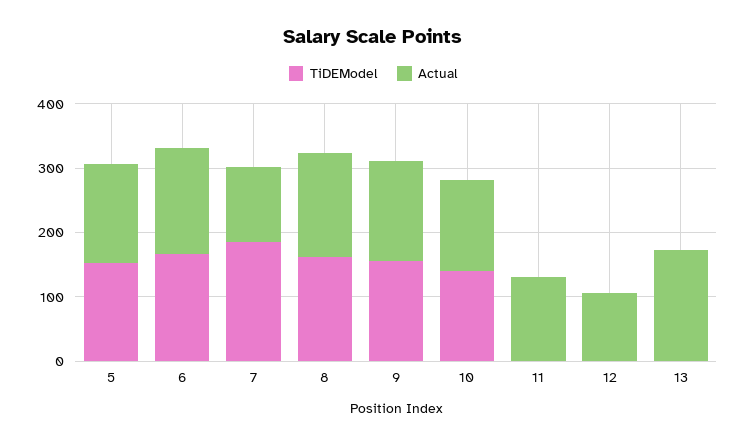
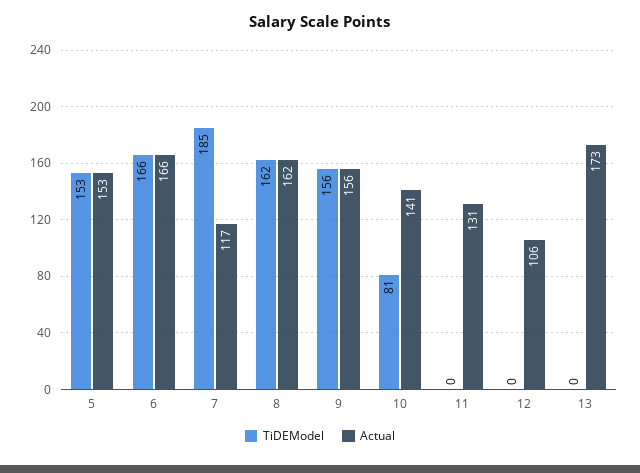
TiDEModel, 10: 140 -> 81

